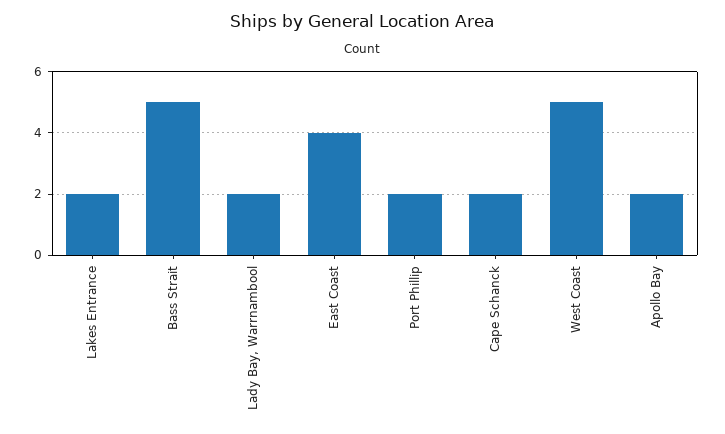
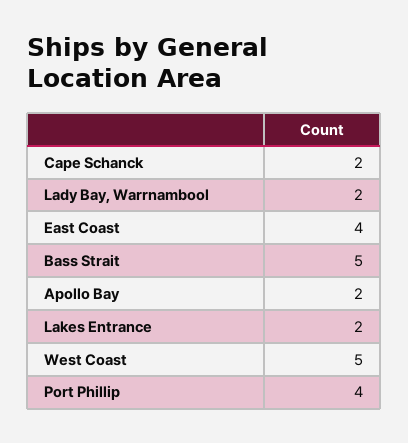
Port Phillip: 2 -> 4

